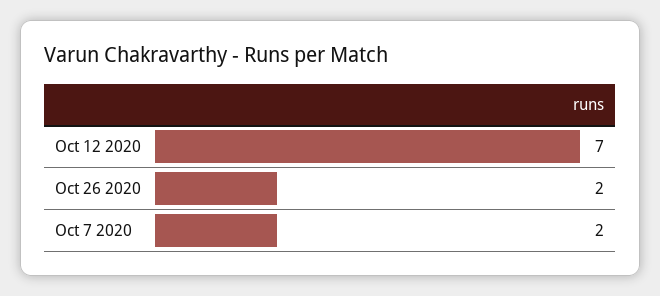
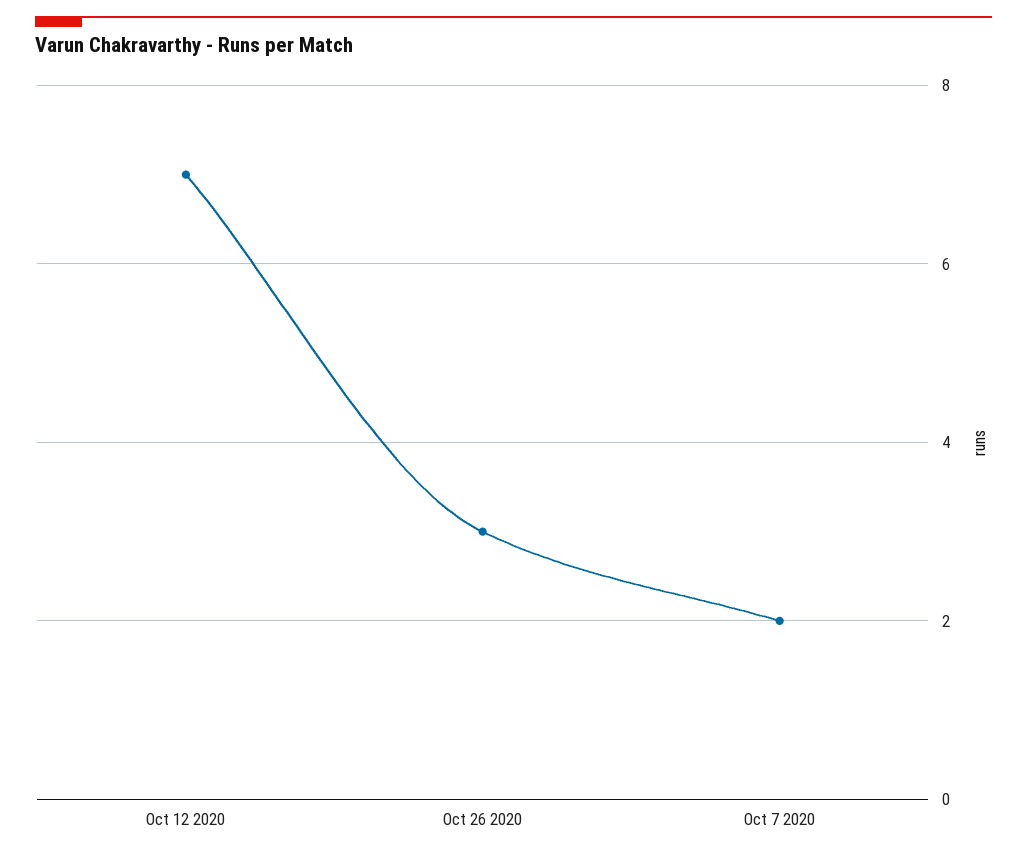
Oct 26 2020: 2 -> 3

